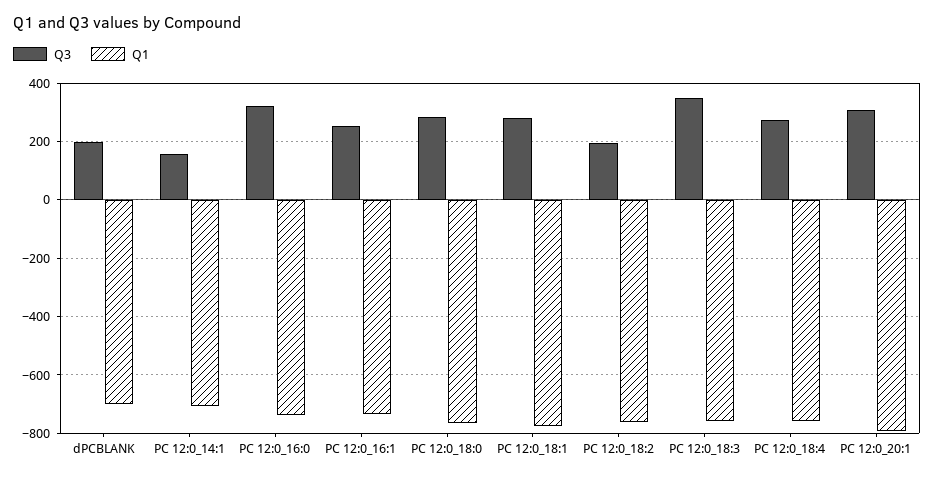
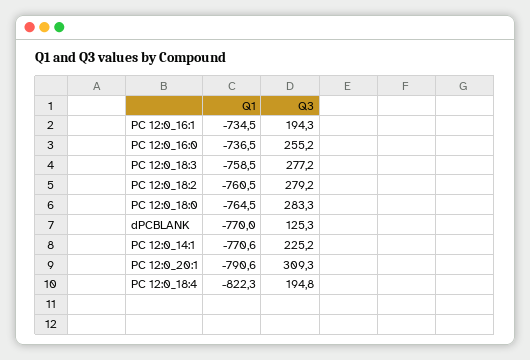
Q3, dPCBLANK: 200 -> 125.3
Q1, dPCBLANK: -700 -> -770
Q3, PC 12:0_14:1: 150 -> 225.2
Q1, PC 12:0_14:1: -700 -> -770.6
Q3, PC 12:0_16:0: 325 -> 255.2
Q3, PC 12:0_16:1: 250 -> 194.3
Q3, PC 12:0_18:1: 275 -> none
Q1, PC 12:0_18:1: -775 -> none
Q3, PC 12:0_18:2: 200 -> 279.2
Q3, PC 12:0_18:3: 350 -> 277.2
Q3, PC 12:0_18:4: 275 -> 194.8
Q1, PC 12:0_18:4: -750 -> -822.3

